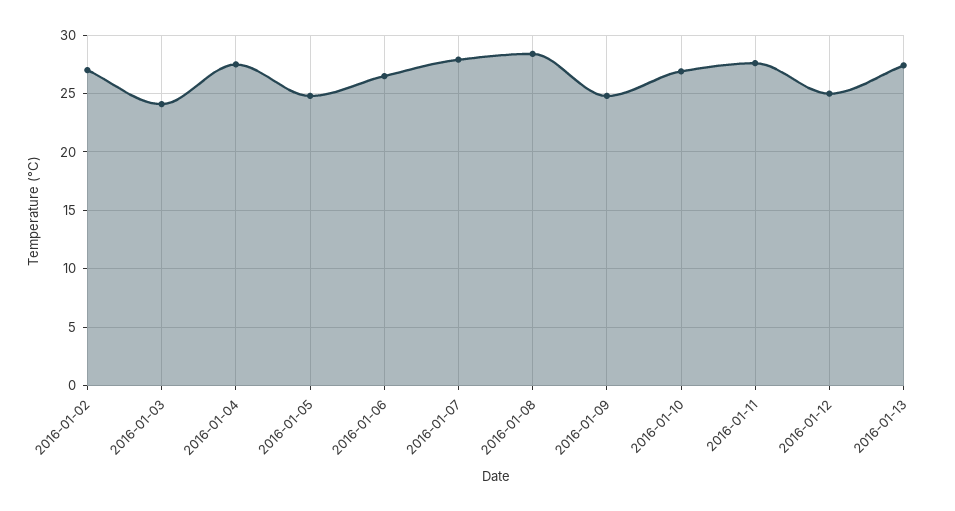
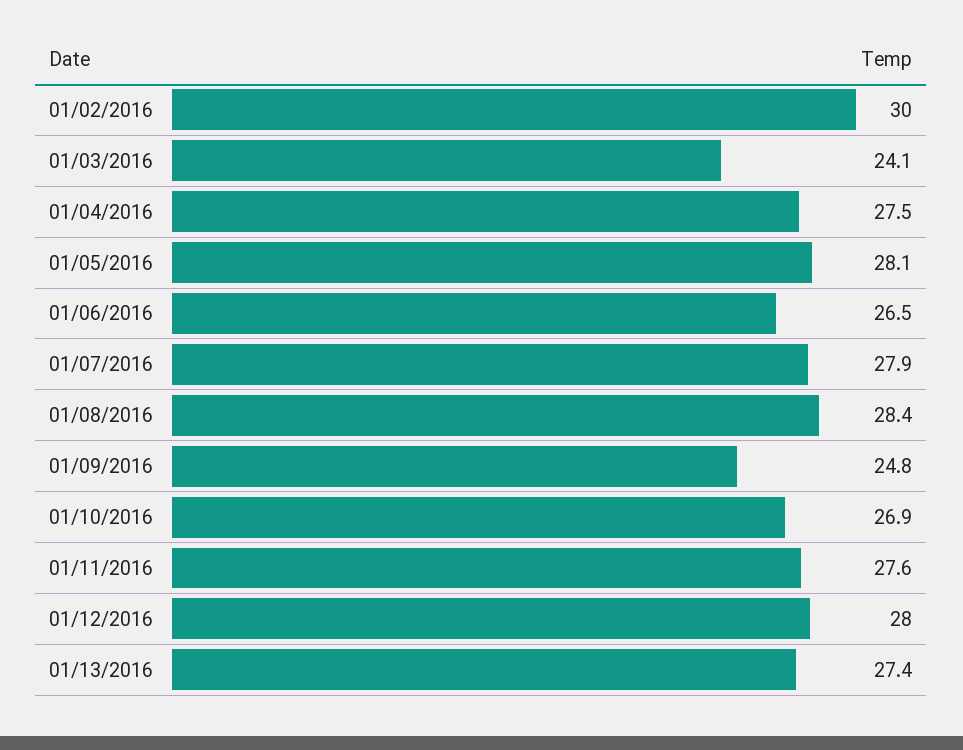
2016-01-02: 27 -> 30
2016-01-05: 25 -> 28.1
2016-01-12: 25 -> 28

